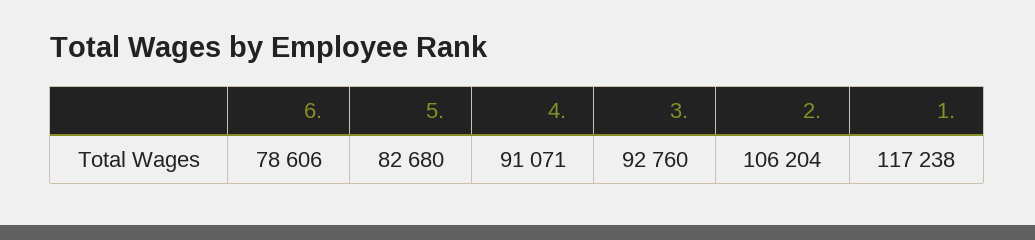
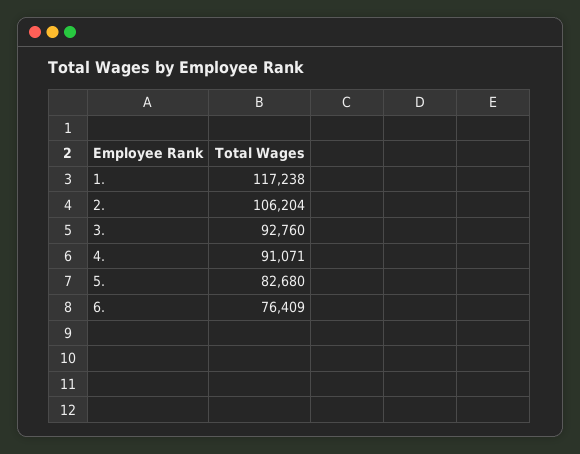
6.: 78606 -> 76409

